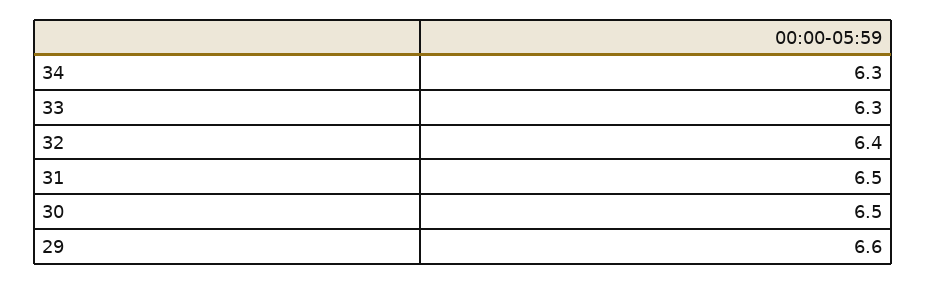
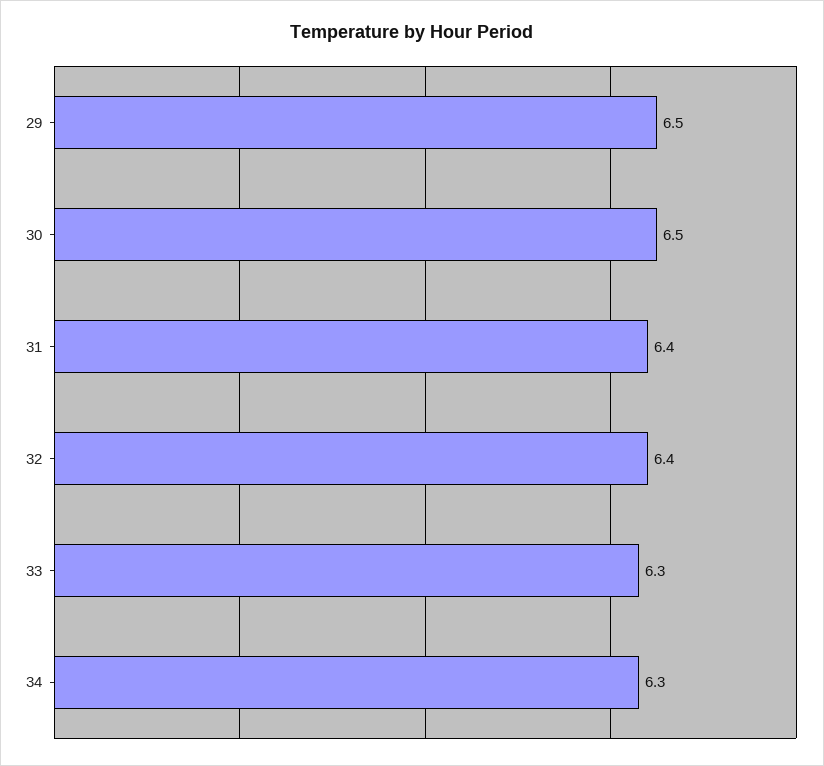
31: 6.5 -> 6.4
29: 6.6 -> 6.5

